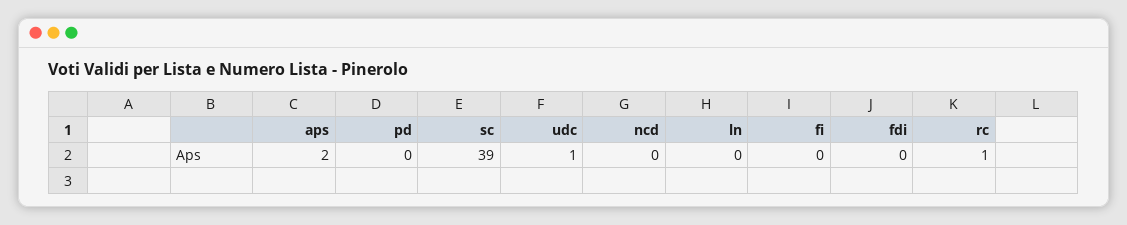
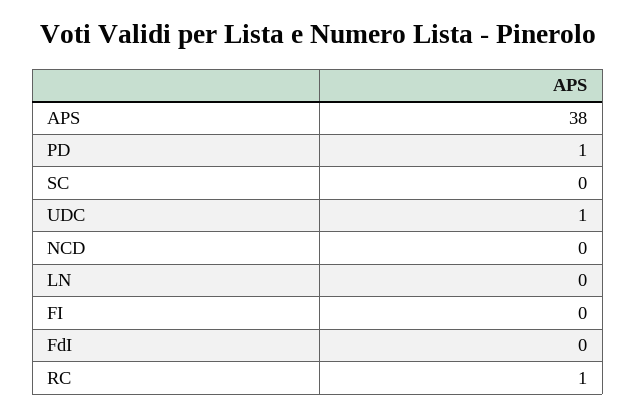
aps: 2 -> 38
pd: 0 -> 1
sc: 39 -> 0

